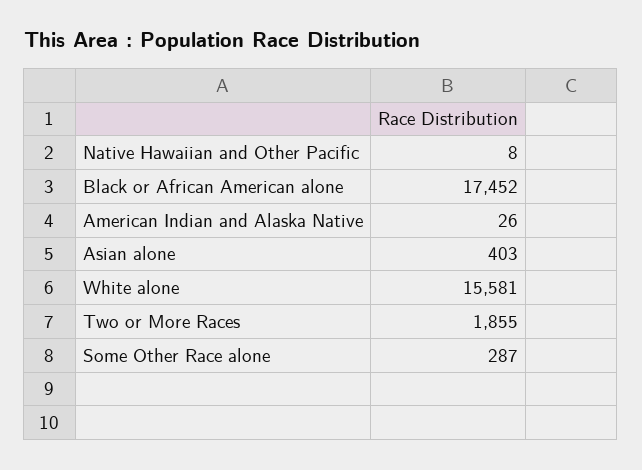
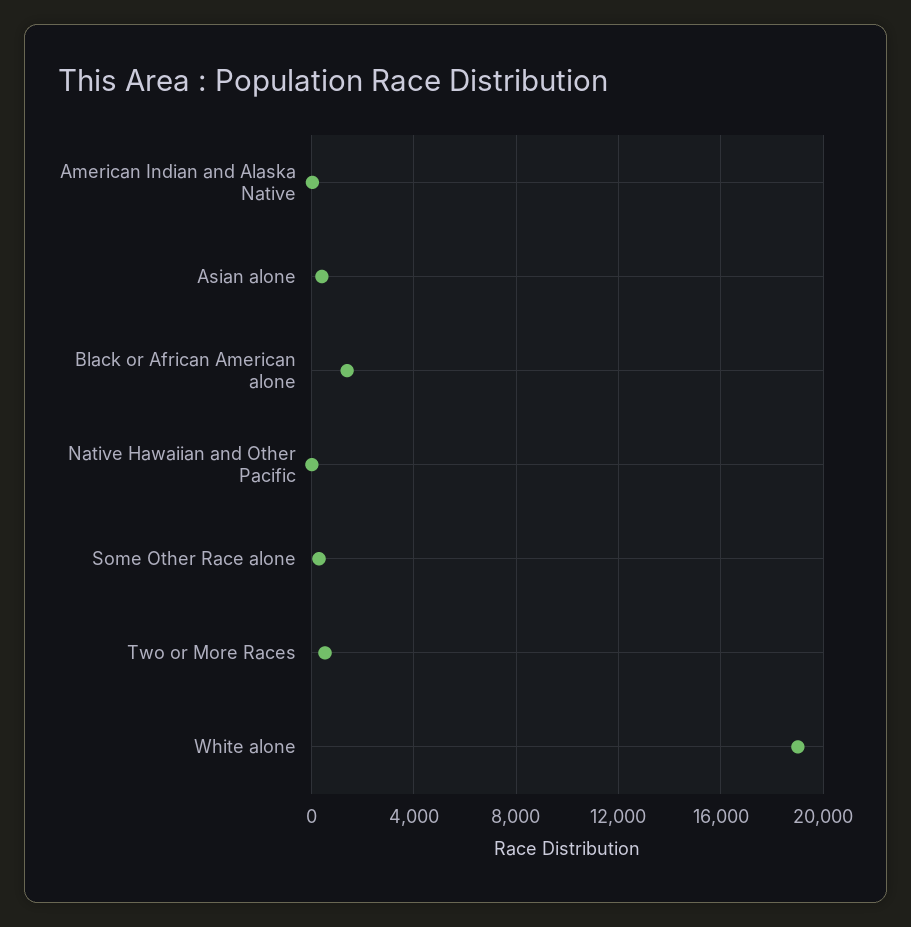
Black or African American alone: 17452 -> 1500
White alone: 15581 -> 19000
Two or More Races: 1855 -> 500

